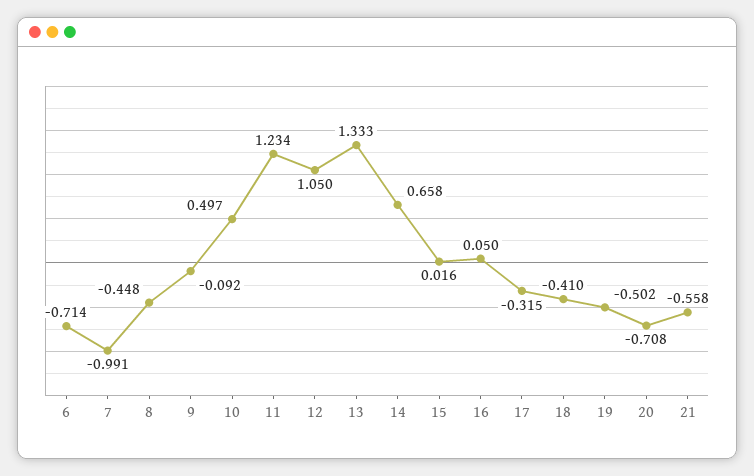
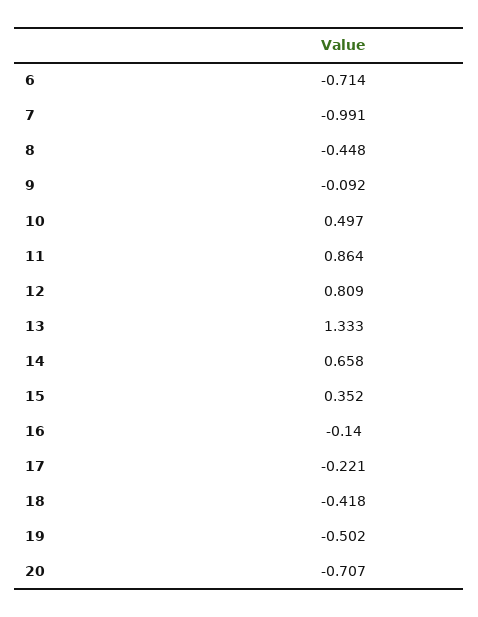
11: 1.234 -> 0.864
12: 1.05 -> 0.809
15: 0.016 -> 0.352
16: 0.05 -> -0.14
17: -0.315 -> -0.221
18: -0.41 -> -0.418
20: -0.708 -> -0.707
21: -0.558 -> none

